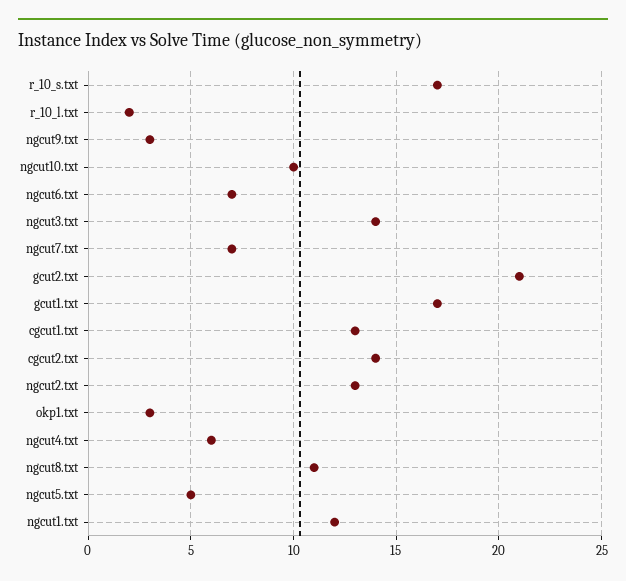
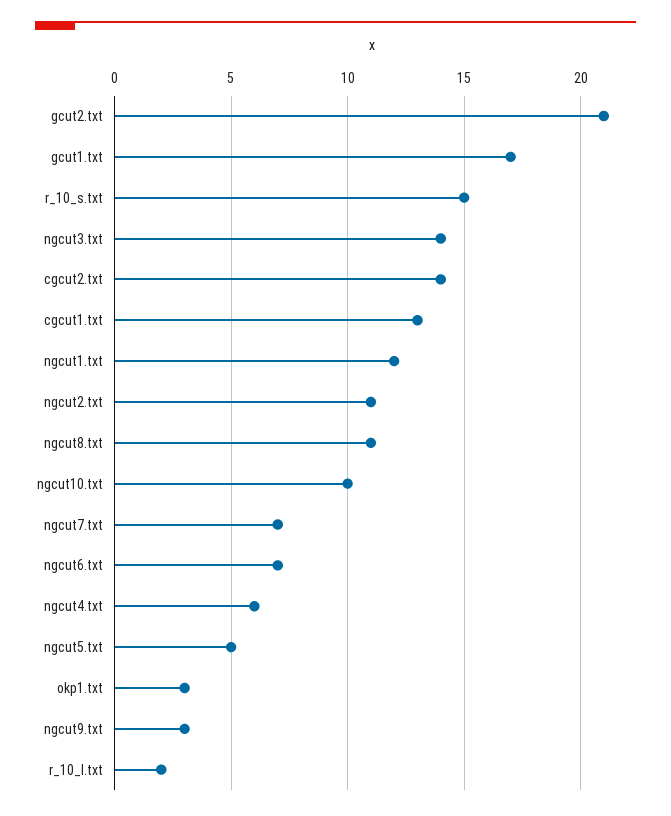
r_10_s.txt: 17 -> 15
ngcut2.txt: 13 -> 11

